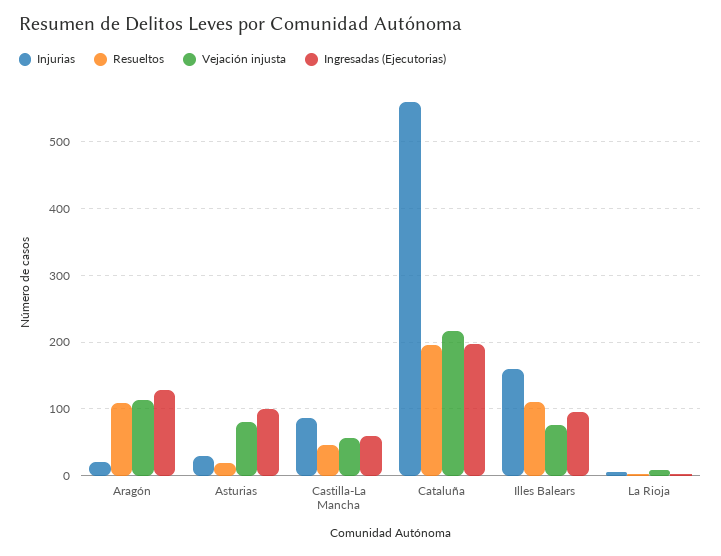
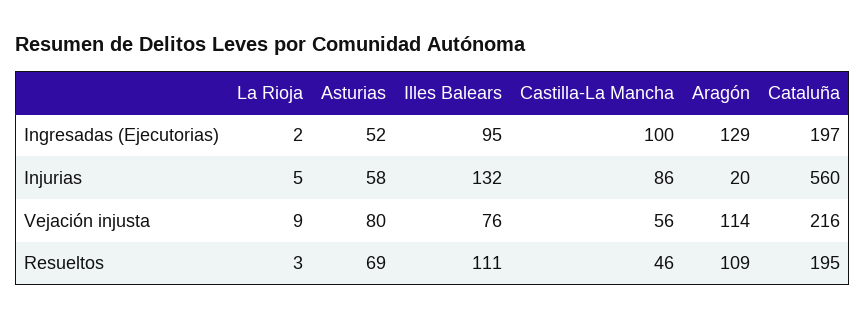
Injurias, Asturias: 30 -> 58
Resueltos, Asturias: 20 -> 69
Ingresadas (Ejecutorias), Asturias: 100 -> 52
Ingresadas (Ejecutorias), Castilla-La Mancha: 60 -> 100
Injurias, Illes Balears: 160 -> 132

